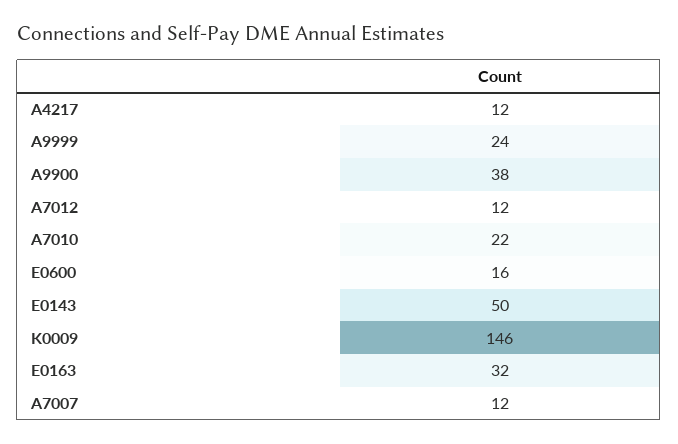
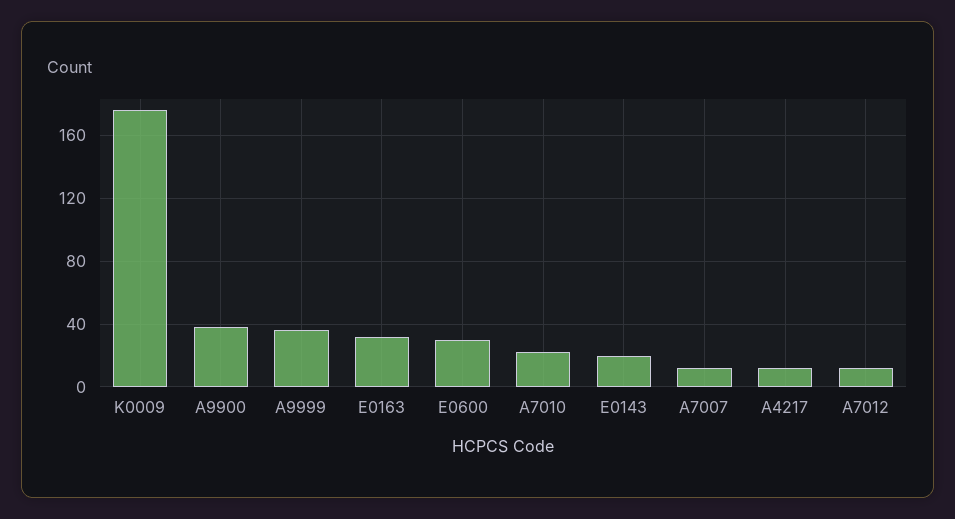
A9999: 24 -> 35
E0600: 16 -> 30
E0143: 50 -> 20
K0009: 146 -> 175

